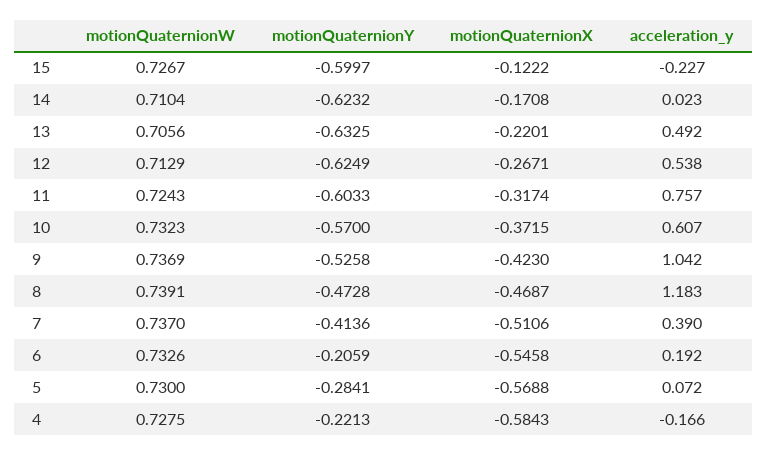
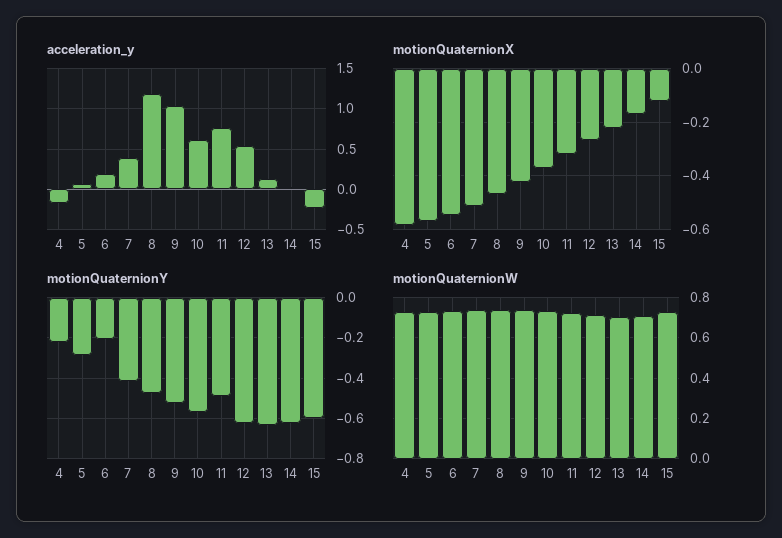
acceleration_y, 13: 0.492 -> 0.1
motionQuaternionY, 11: -0.6033 -> -0.5

